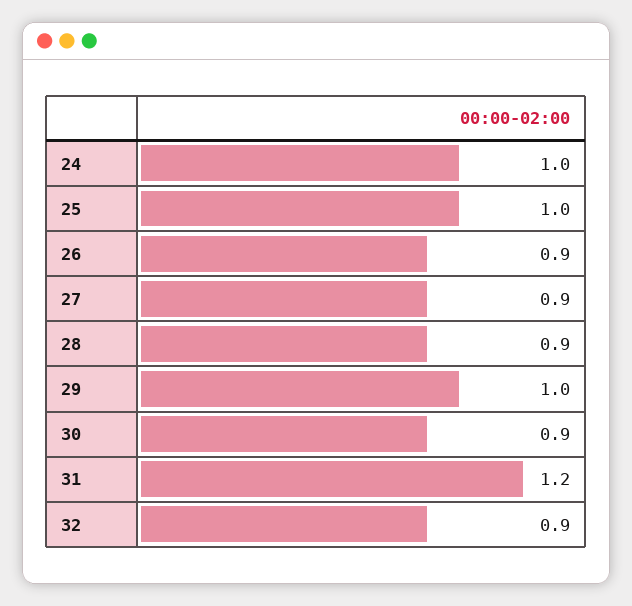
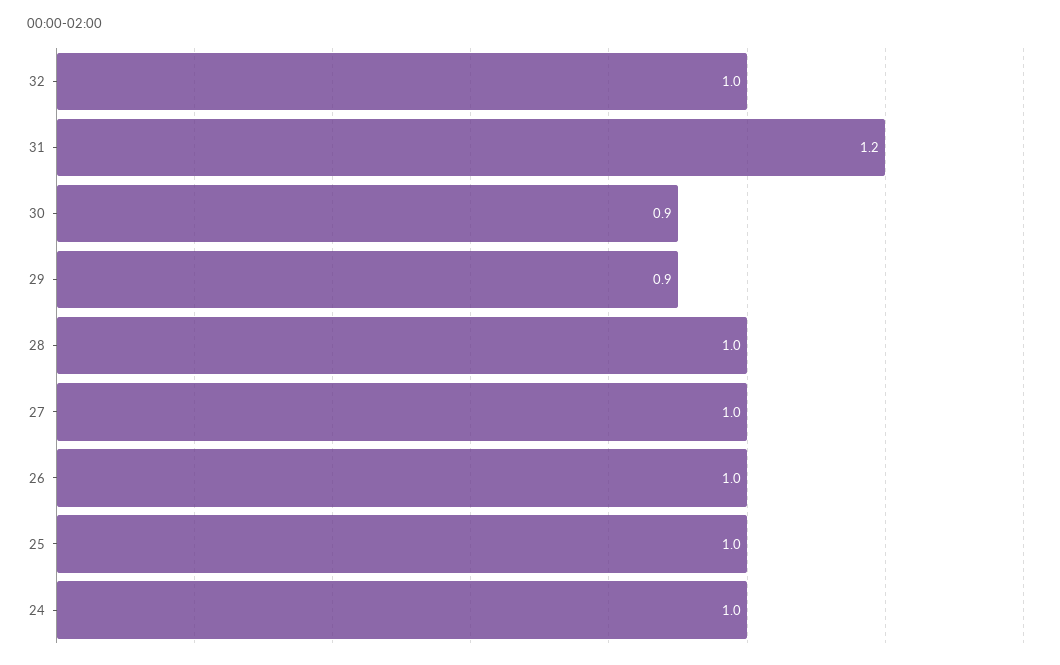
26: 0.9 -> 1
27: 0.9 -> 1
28: 0.9 -> 1
29: 1 -> 0.9
32: 0.9 -> 1

